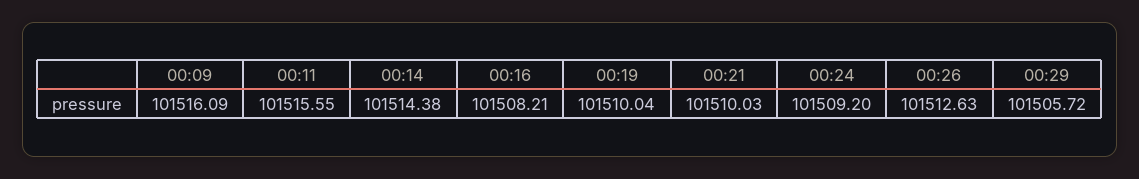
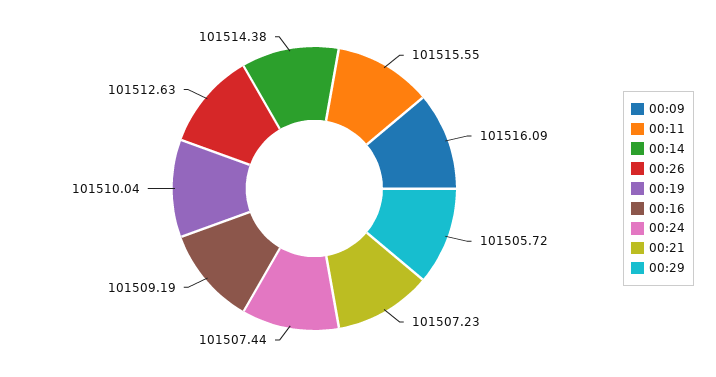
00:16: 101508.21 -> 101509.19
00:21: 101510.03 -> 101507.23
00:24: 101509.2 -> 101507.44

